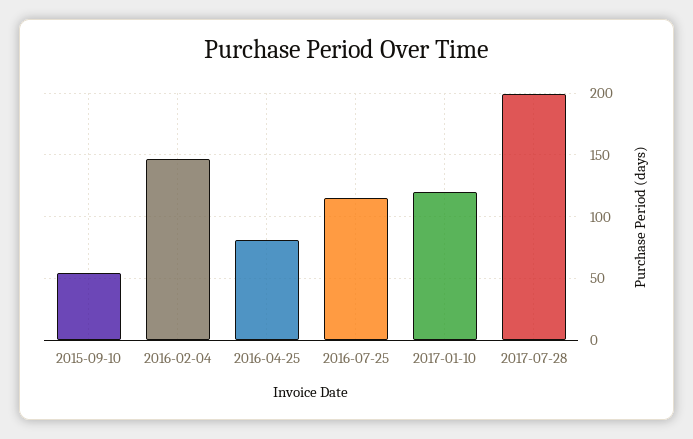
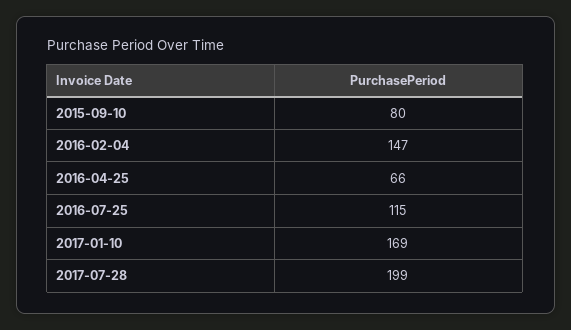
2015-09-10: 55 -> 80
2016-04-25: 80 -> 66
2017-01-10: 120 -> 169

